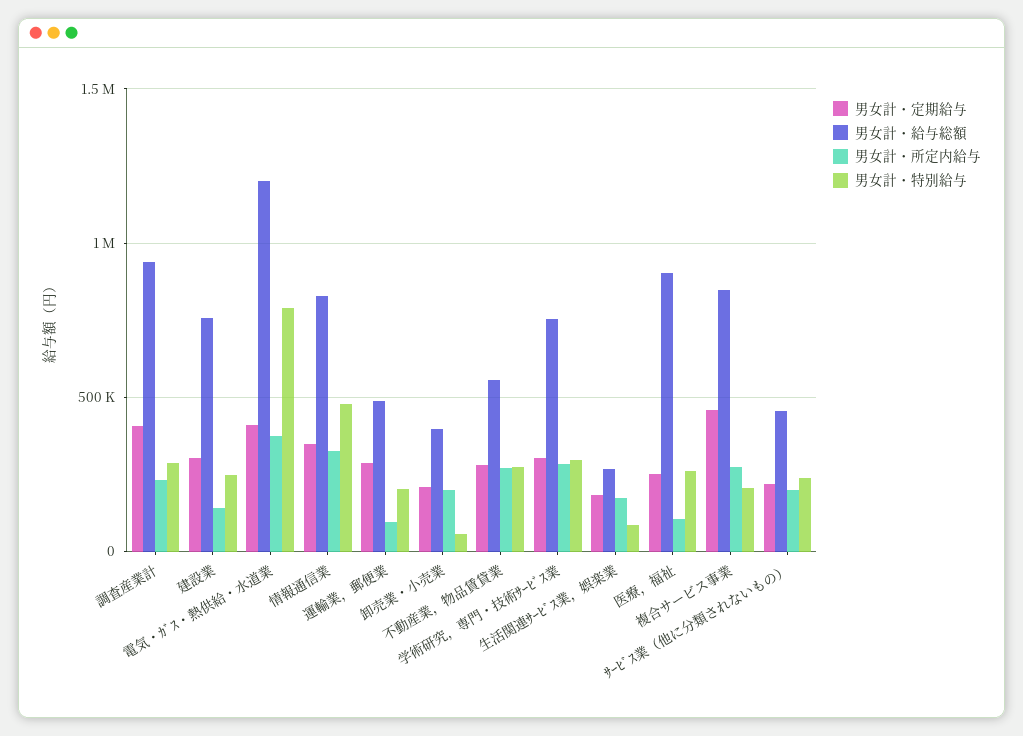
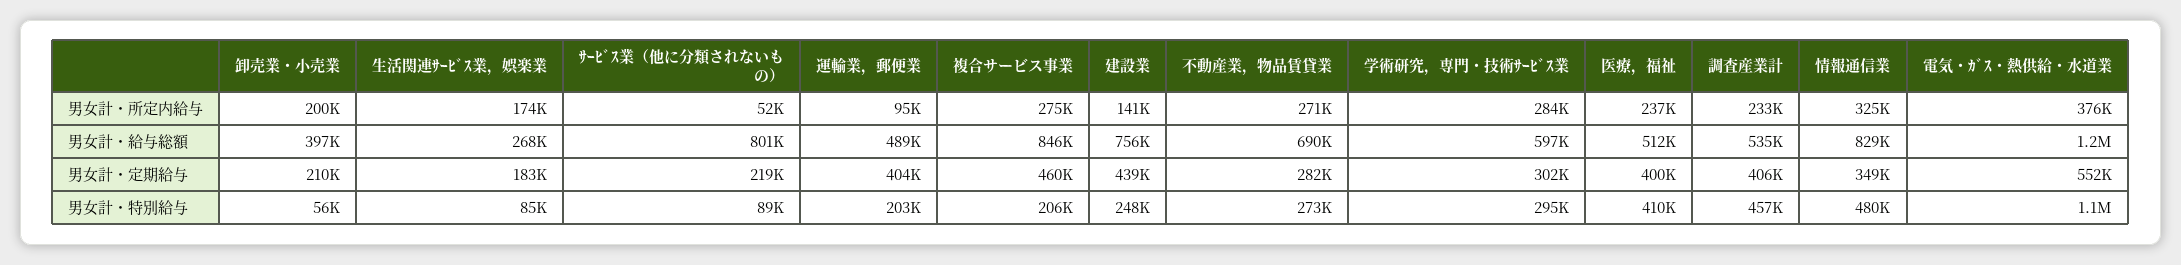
男女計・給与総額, 調査産業計: 950000 -> 535000
男女計・特別給与, 調査産業計: 300000 -> 457000
男女計・定期給与, 建設業: 300000 -> 439000
男女計・定期給与, 電気・ｶﾞｽ・熱供給・水道業: 400000 -> 552000
男女計・特別給与, 電気・ｶﾞｽ・熱供給・水道業: 800000 -> 1100000
男女計・定期給与, 運輸業，郵便業: 300000 -> 404000
男女計・給与総額, 不動産業，物品賃貸業: 550000 -> 690000
男女計・給与総額, 学術研究，専門・技術ｻｰﾋﾞｽ業: 750000 -> 597000
男女計・定期給与, 医療，福祉: 250000 -> 400000
男女計・給与総額, 医療，福祉: 900000 -> 512000
男女計・所定内給与, 医療，福祉: 100000 -> 237000
男女計・特別給与, 医療，福祉: 250000 -> 410000
男女計・給与総額, ｻｰﾋﾞｽ業（他に分類されないもの）: 450000 -> 801000
男女計・所定内給与, ｻｰﾋﾞｽ業（他に分類されないもの）: 200000 -> 52000
男女計・特別給与, ｻｰﾋﾞｽ業（他に分類されないもの）: 250000 -> 89000

